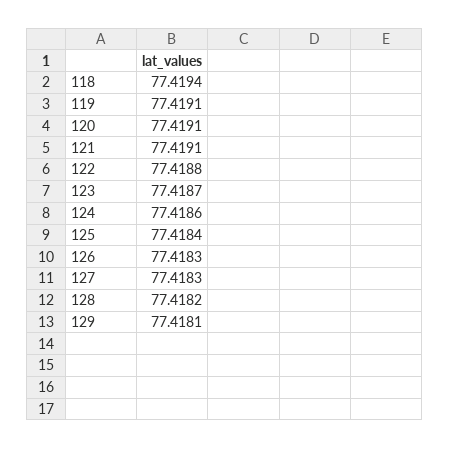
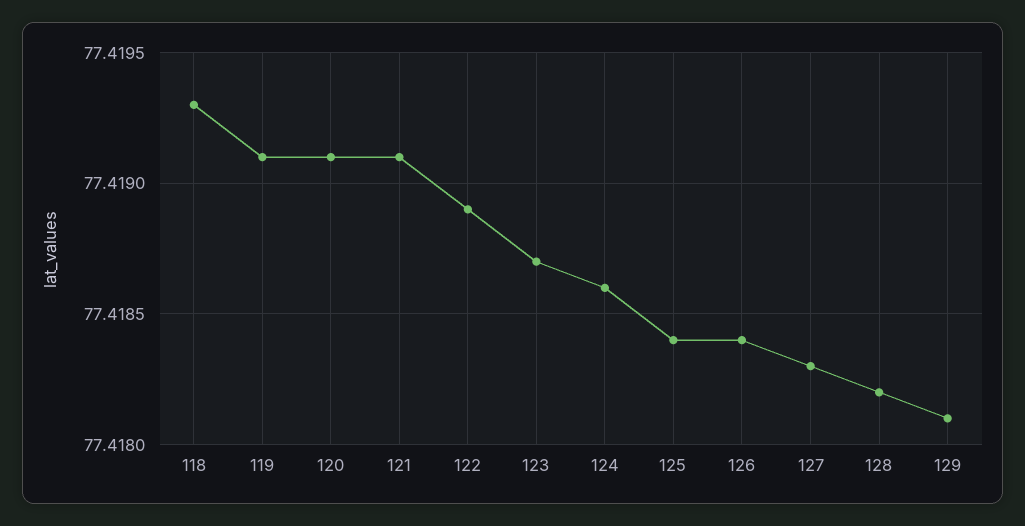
118: 77.4194 -> 77.4193
122: 77.4188 -> 77.4189
126: 77.4183 -> 77.4184

